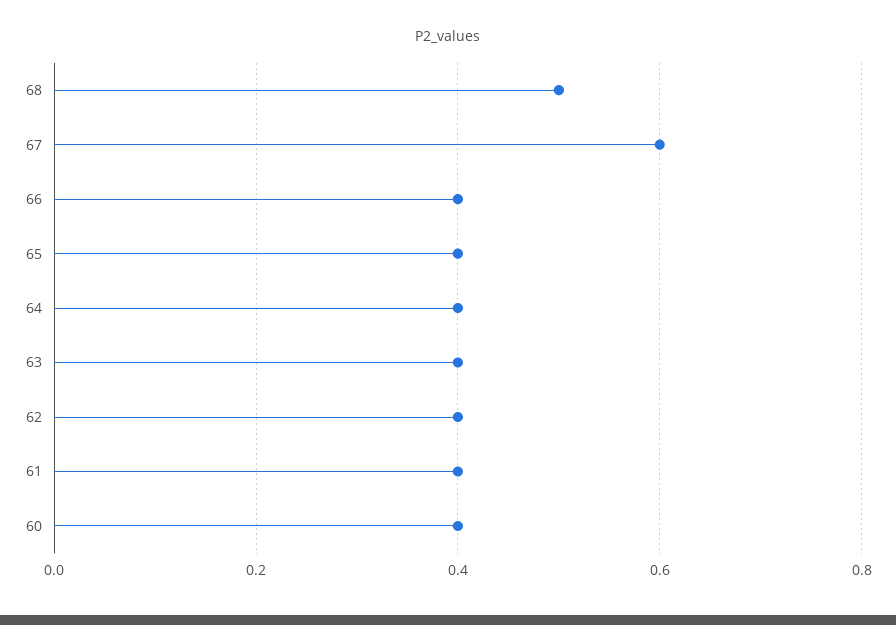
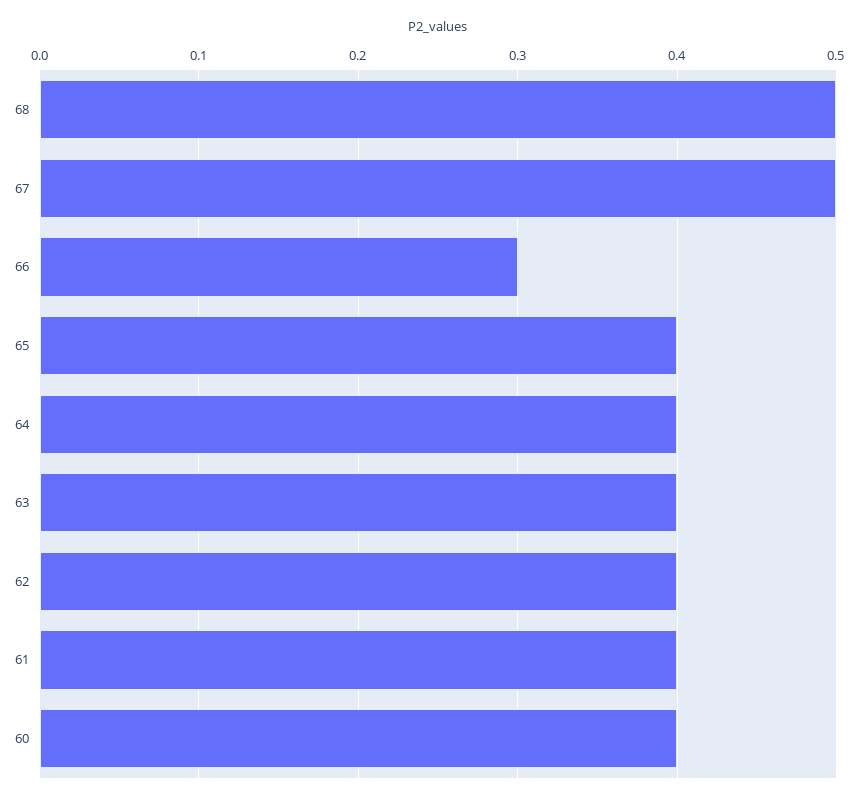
67: 0.6 -> 0.5
66: 0.4 -> 0.3

